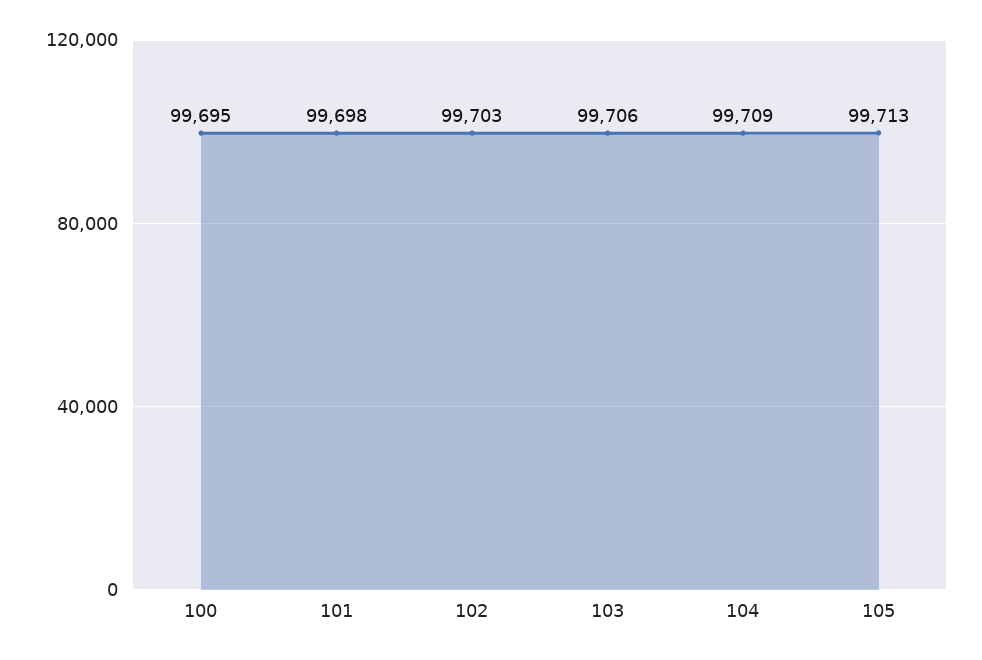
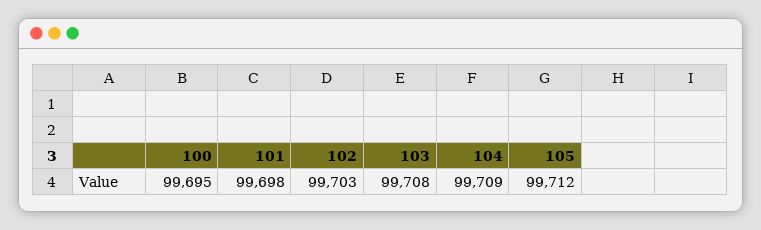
103: 99706 -> 99708
105: 99713 -> 99712

